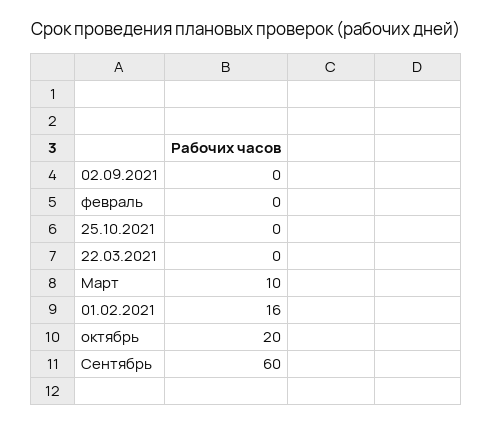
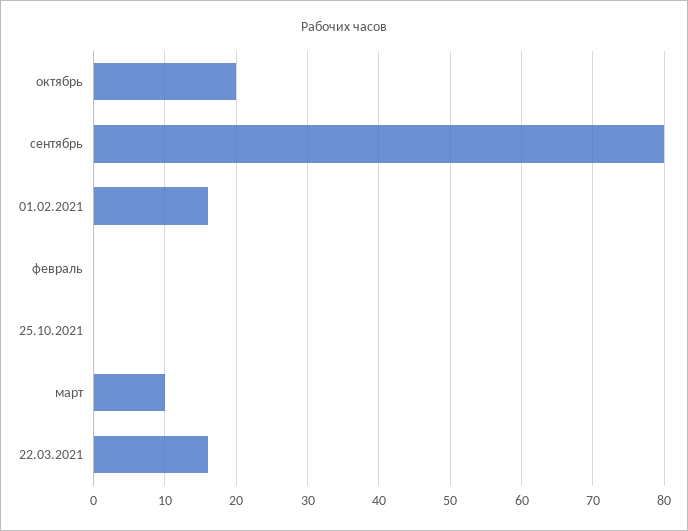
02.09.2021: 0 -> none
22.03.2021: 0 -> 16
Сентябрь: 60 -> 80

